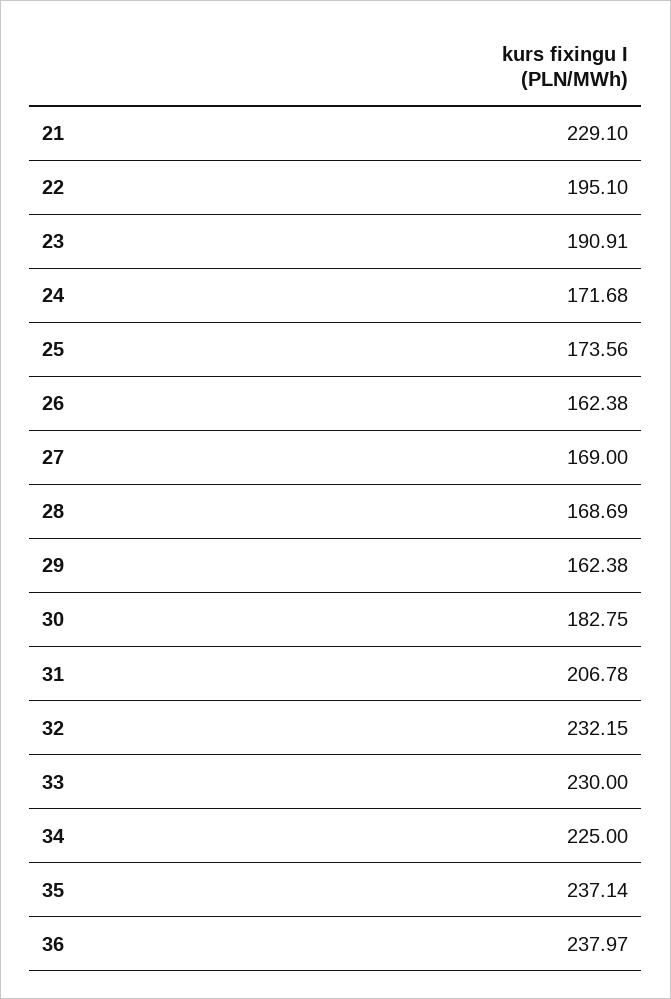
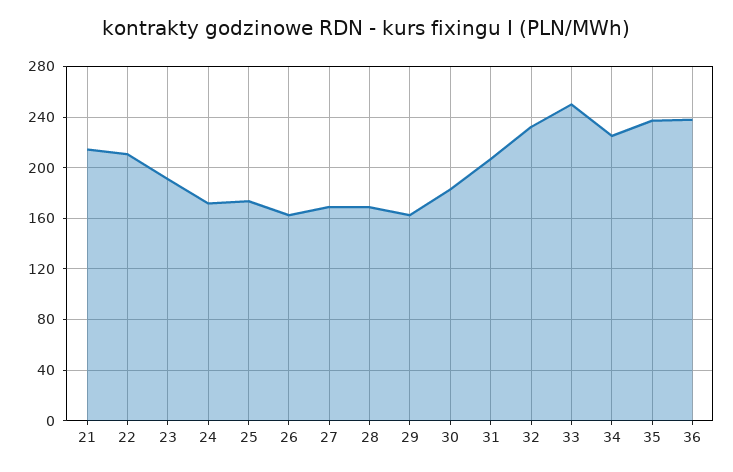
21: 229.1 -> 215
22: 195.1 -> 210
33: 230 -> 250

